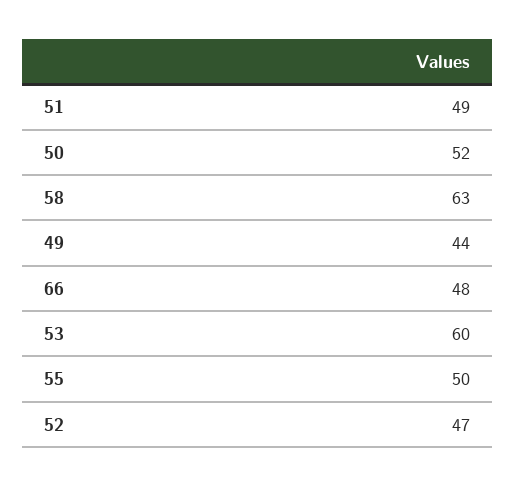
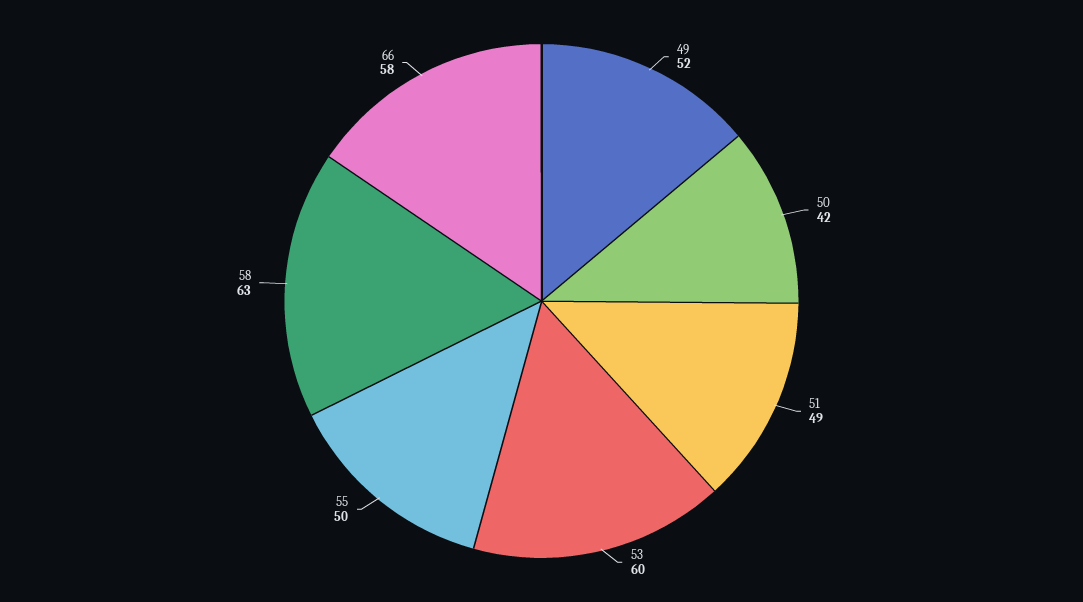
50: 52 -> 42
49: 44 -> 52
66: 48 -> 58
52: 47 -> none

